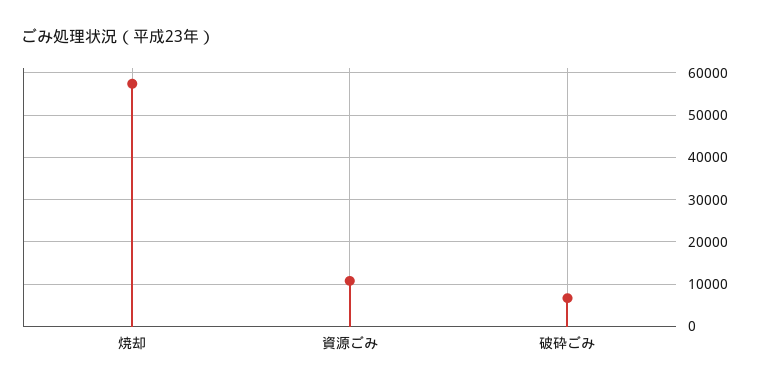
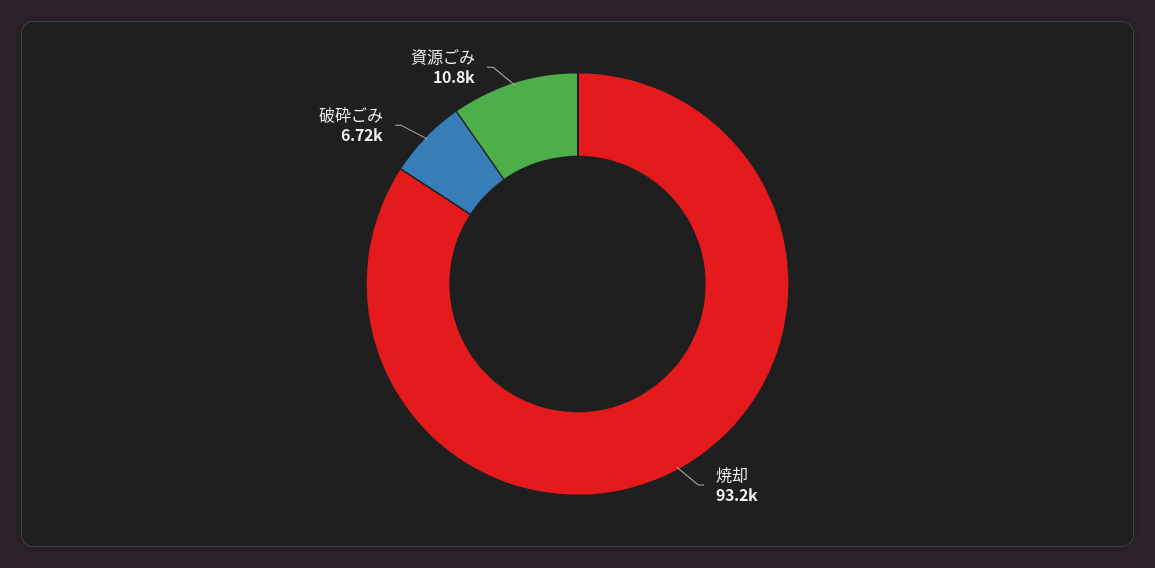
焼却: 58000 -> 93200

